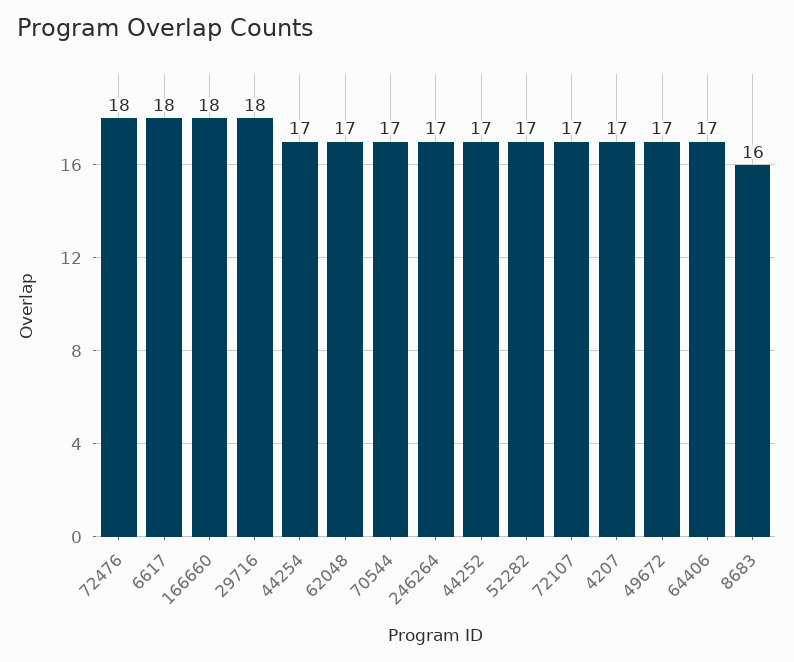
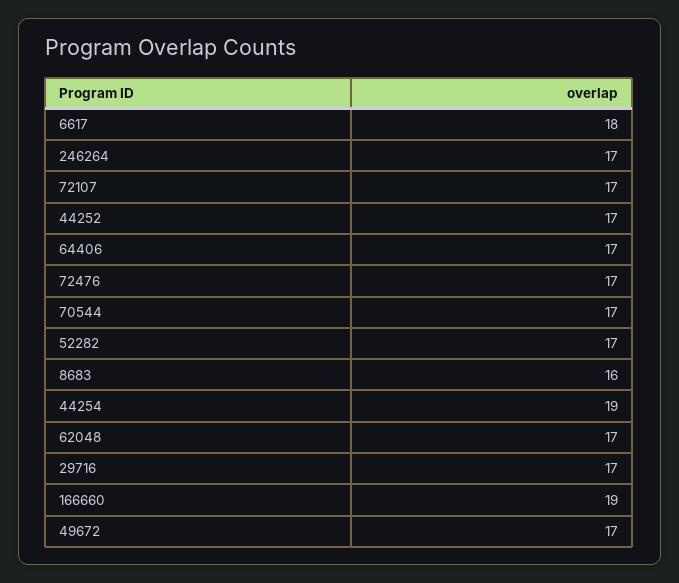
72476: 18 -> 17
166660: 18 -> 19
29716: 18 -> 17
44254: 17 -> 19
4207: 17 -> none

